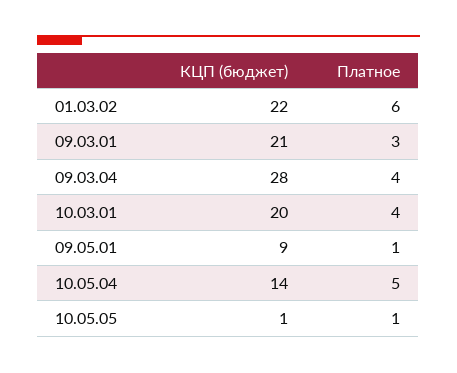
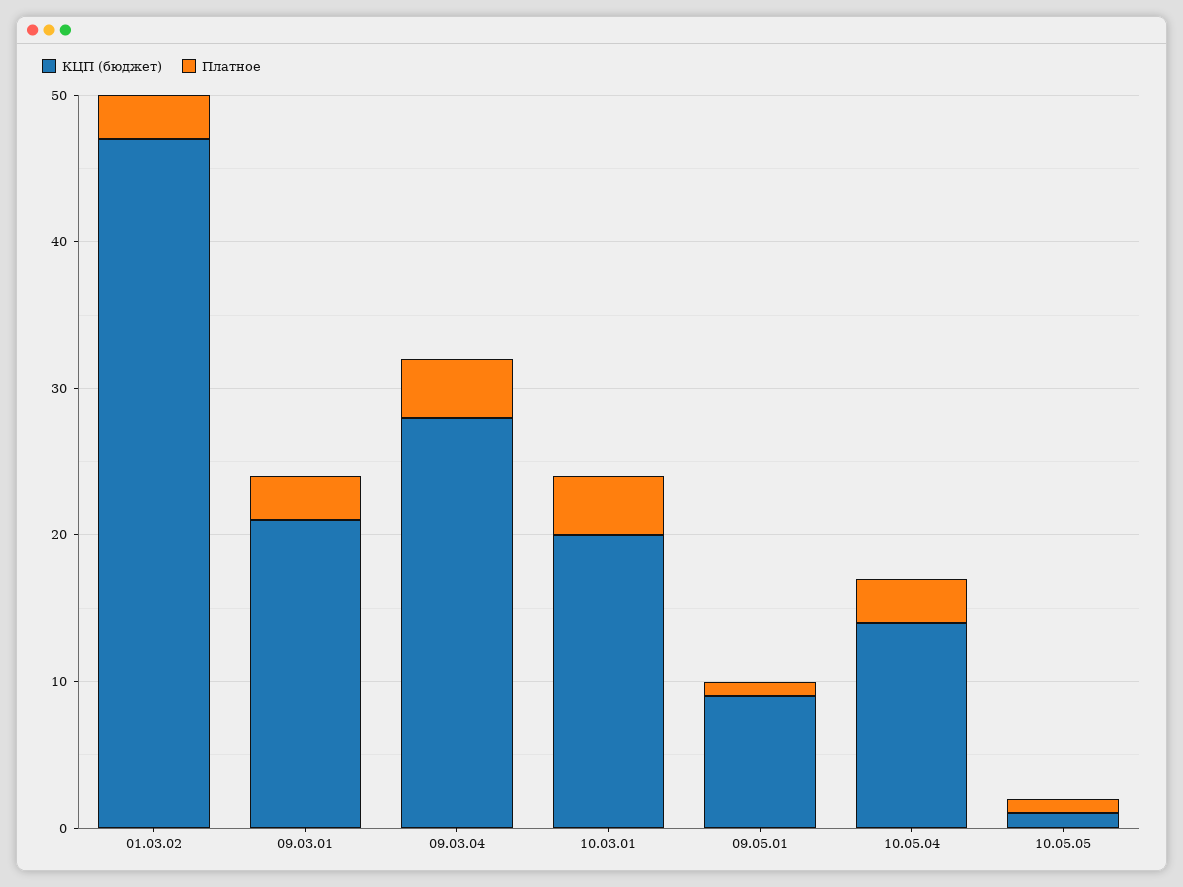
КЦП (бюджет), 01.03.02: 22 -> 47
Платное, 01.03.02: 6 -> 3
Платное, 10.05.04: 5 -> 3

